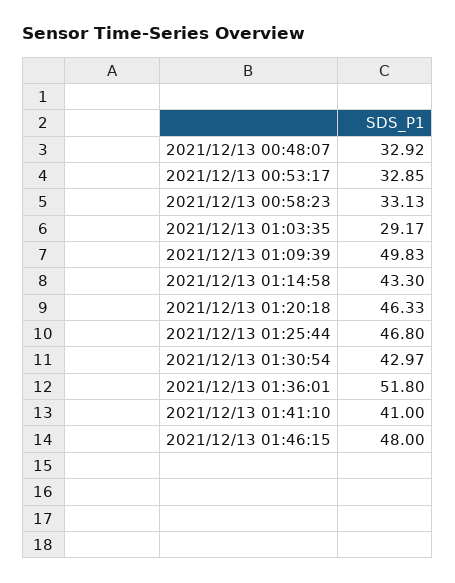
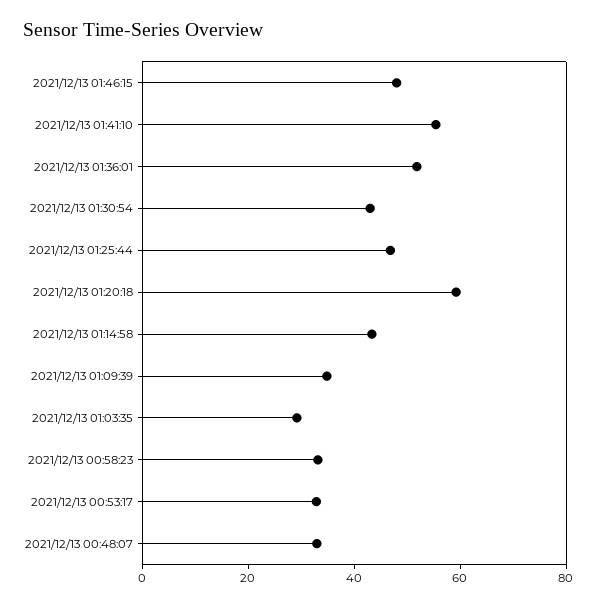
2021/12/13 01:09:39: 49.83 -> 35
2021/12/13 01:20:18: 46.33 -> 60
2021/12/13 01:41:10: 41 -> 55

